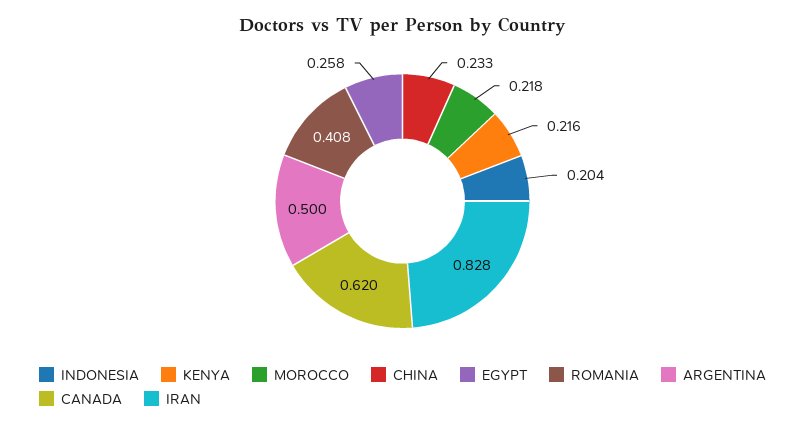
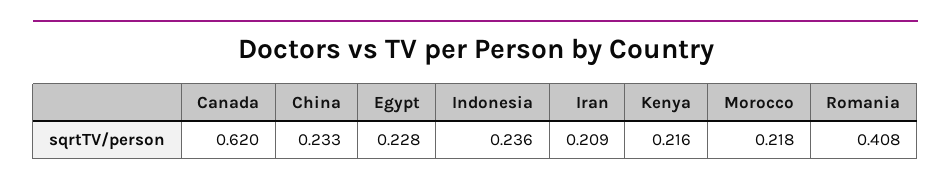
INDONESIA: 0.204 -> 0.236
EGYPT: 0.258 -> 0.228
ARGENTINA: 0.5 -> none
IRAN: 0.828 -> 0.209

